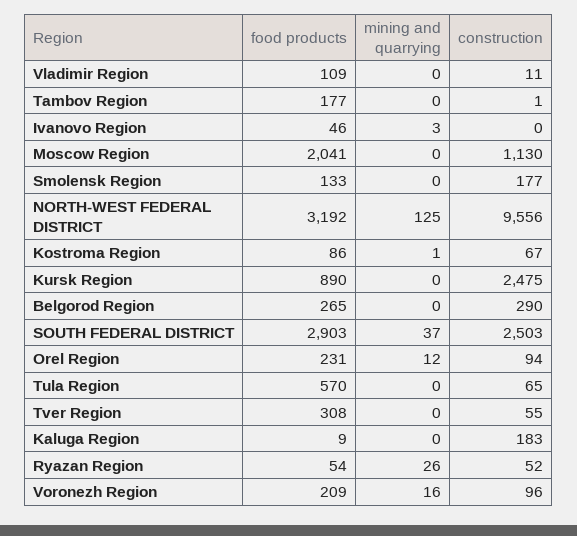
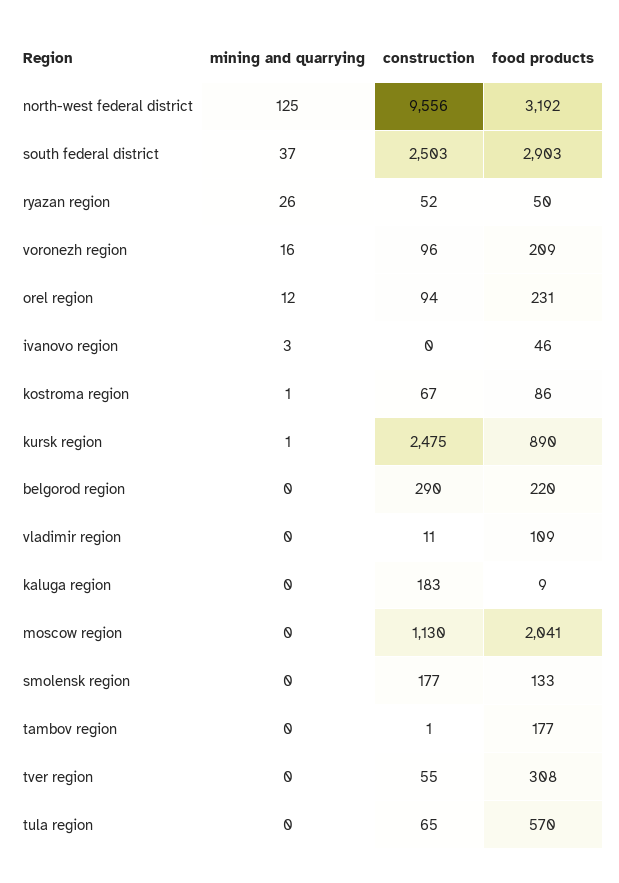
mining and quarrying, Kursk Region: 0 -> 1
food products, Belgorod Region: 265 -> 220
food products, Ryazan Region: 54 -> 50

